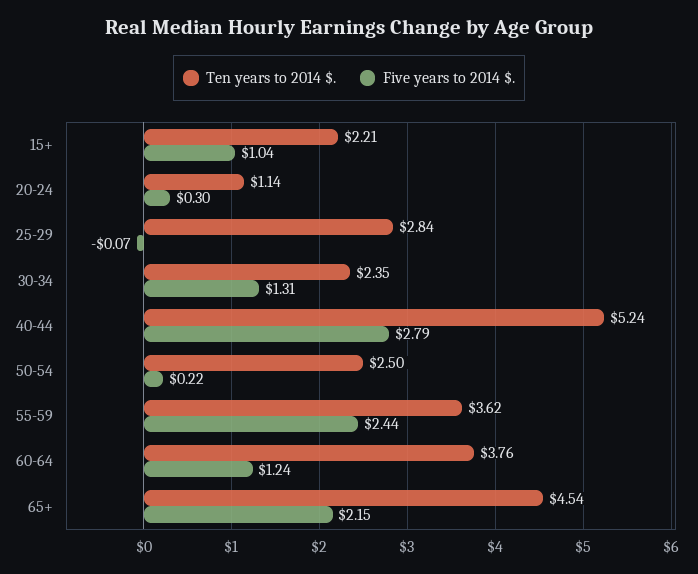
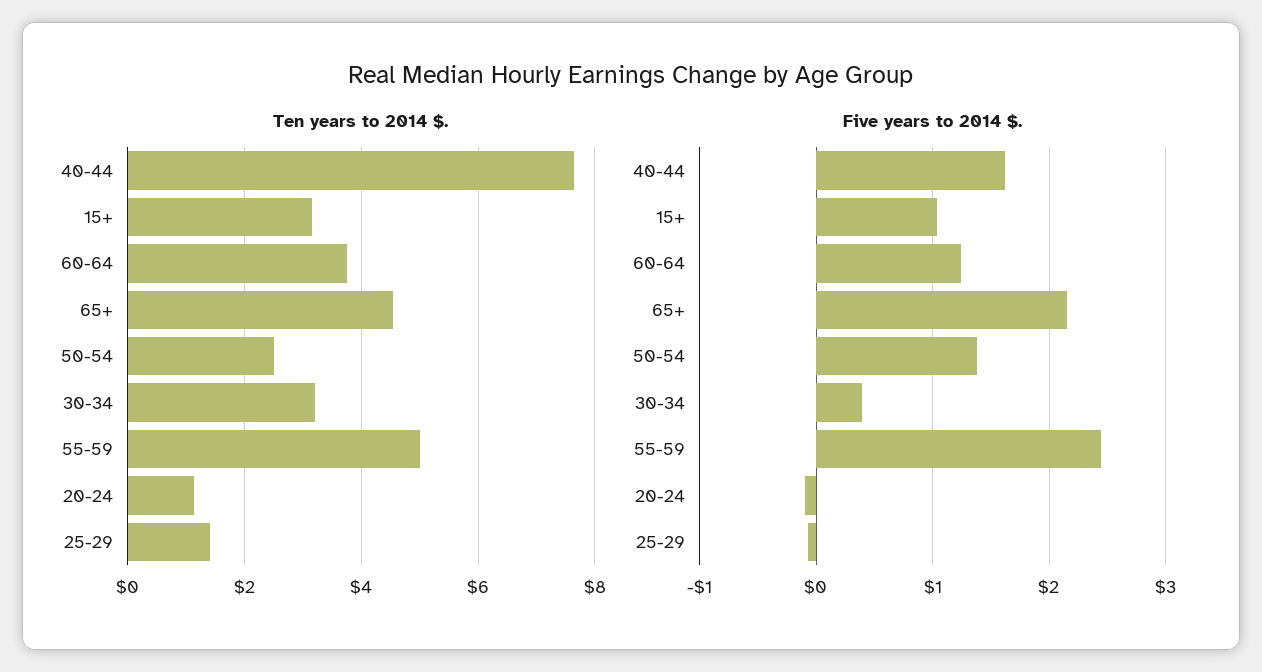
Ten years to 2014 $., 15+: 2.21 -> 3.2
Five years to 2014 $., 20-24: 0.3 -> -0.1
Ten years to 2014 $., 25-29: 2.84 -> 1.4
Ten years to 2014 $., 30-34: 2.35 -> 3.2
Five years to 2014 $., 30-34: 1.31 -> 0.4
Ten years to 2014 $., 40-44: 5.24 -> 7.6
Five years to 2014 $., 40-44: 2.79 -> 1.6
Five years to 2014 $., 50-54: 0.22 -> 1.4
Ten years to 2014 $., 55-59: 3.62 -> 5

